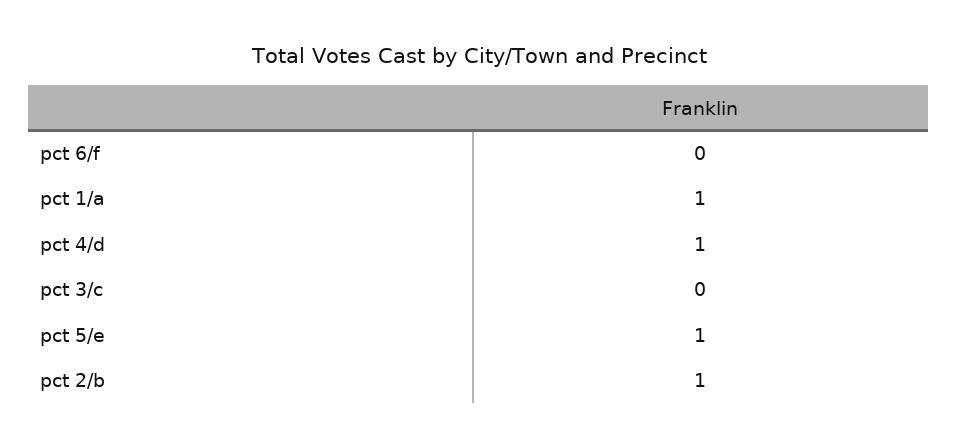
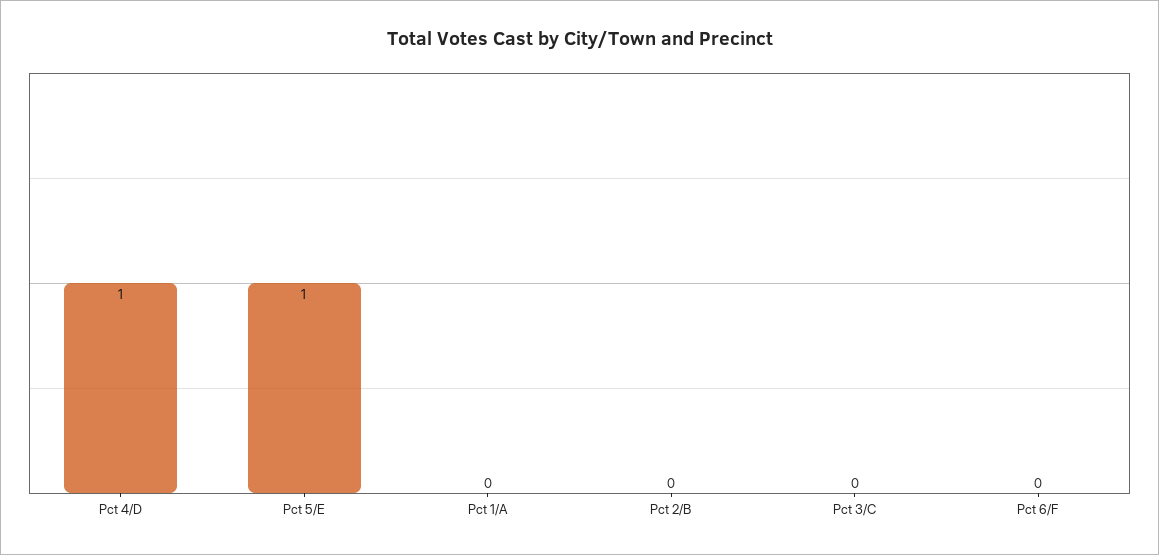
pct 1/a: 1 -> 0
pct 2/b: 1 -> 0

